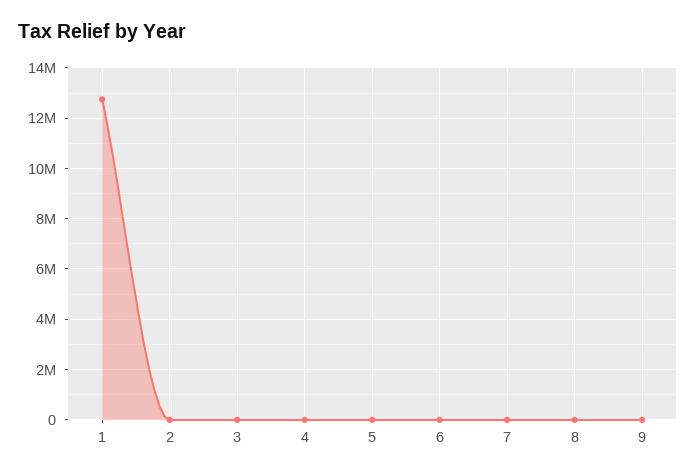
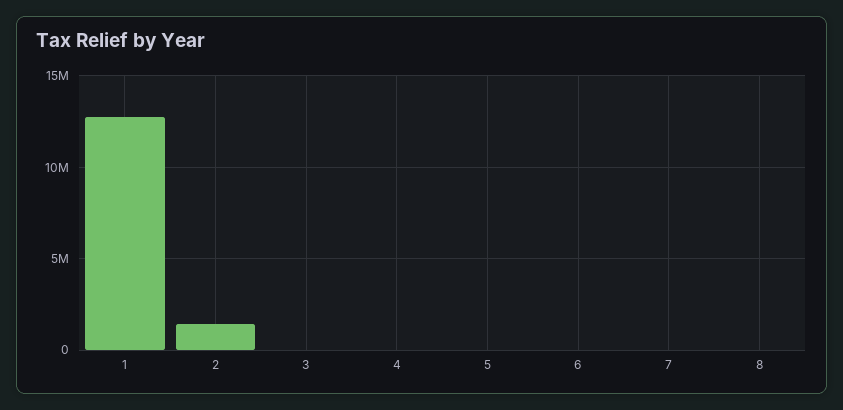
2: 0 -> 1500000
9: 0 -> none

